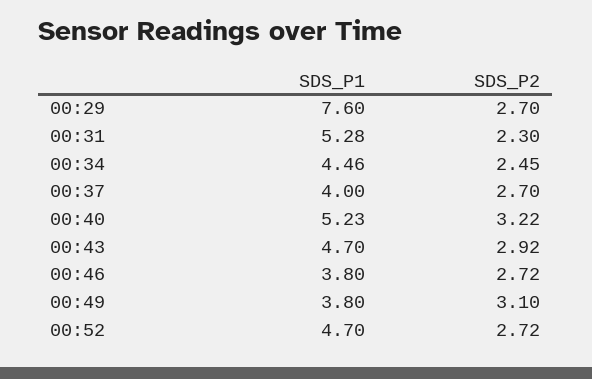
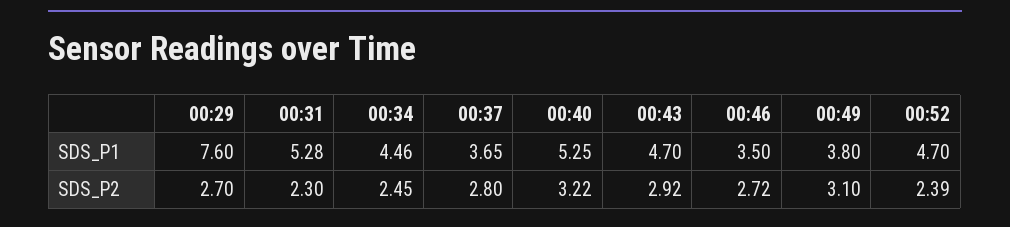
SDS_P1, 00:37: 4 -> 3.65
SDS_P2, 00:37: 2.7 -> 2.8
SDS_P1, 00:40: 5.23 -> 5.25
SDS_P1, 00:46: 3.8 -> 3.5
SDS_P2, 00:52: 2.72 -> 2.39

